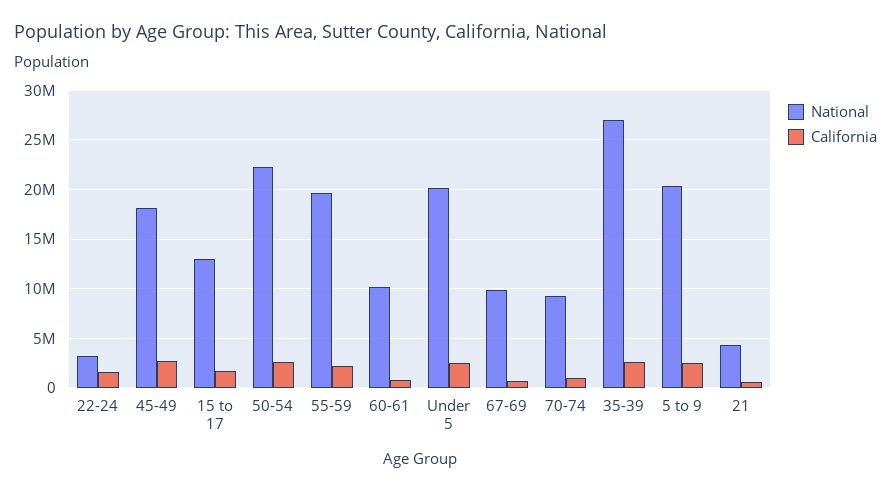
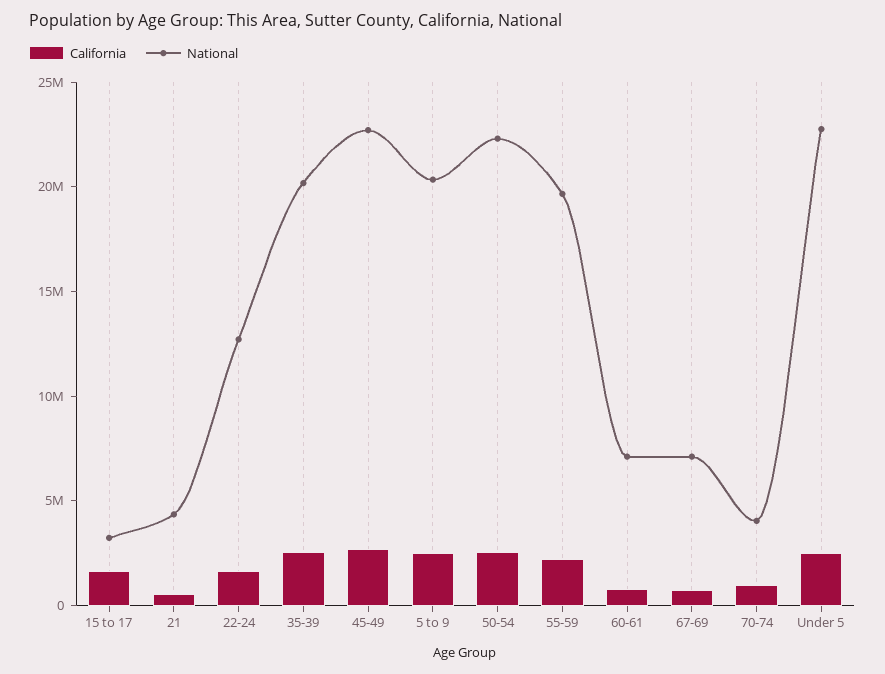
National, 22-24: 3000000 -> 13000000
National, 45-49: 18000000 -> 23000000
National, 15 to 17: 13000000 -> 3000000
National, 60-61: 10000000 -> 7000000
National, Under 5: 20000000 -> 23000000
National, 67-69: 10000000 -> 7000000
National, 70-74: 9000000 -> 4000000
National, 35-39: 27000000 -> 20000000

